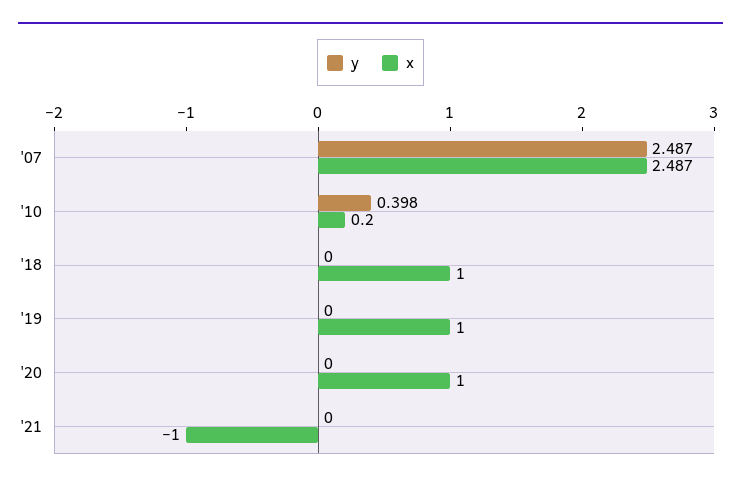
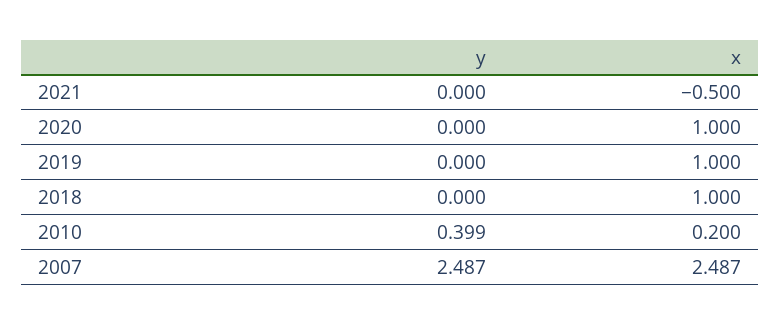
y, '10: 0.398 -> 0.399
x, '21: -1 -> -0.5

